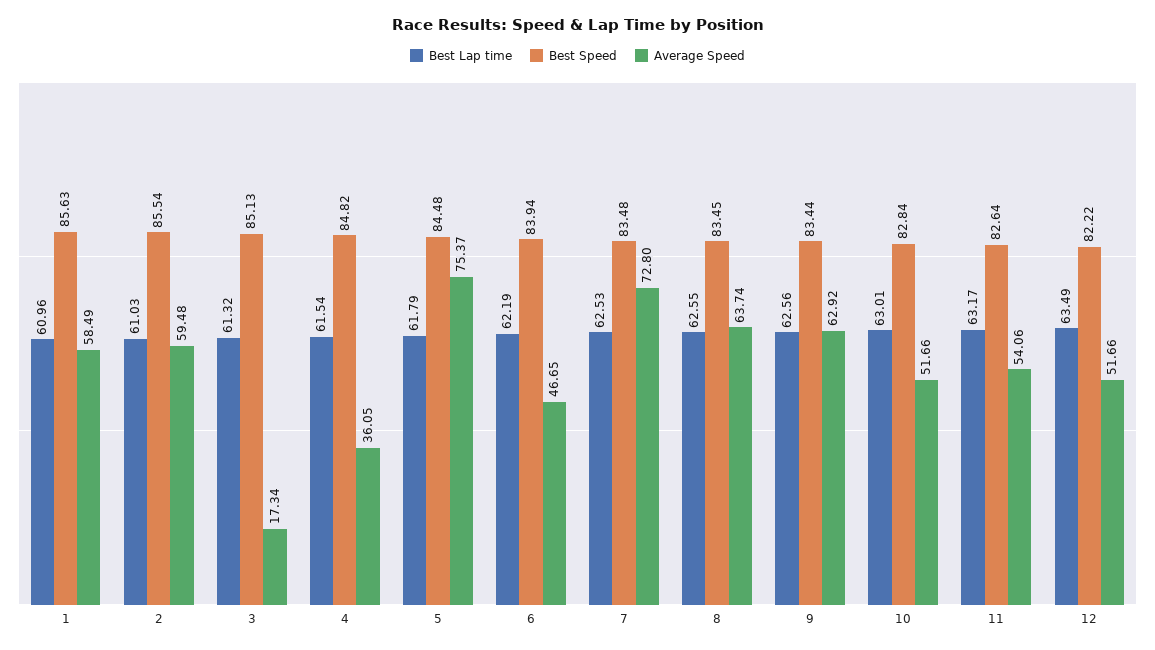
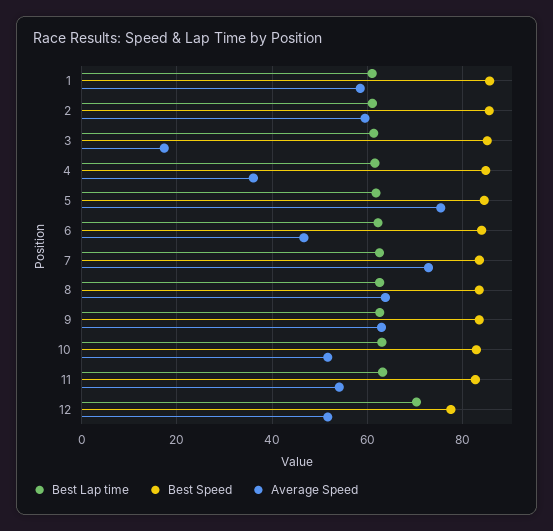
Best Lap time, 12: 63.49 -> 70
Best Speed, 12: 82.22 -> 78

